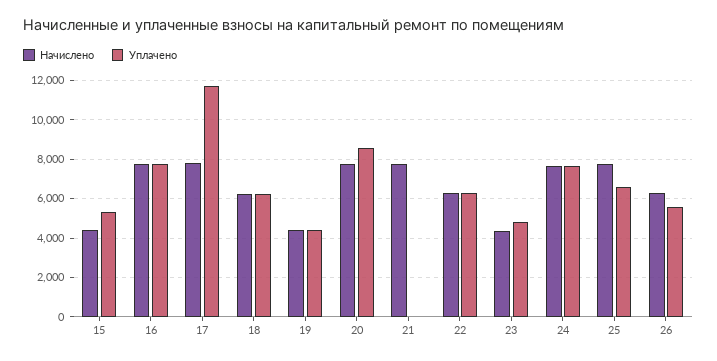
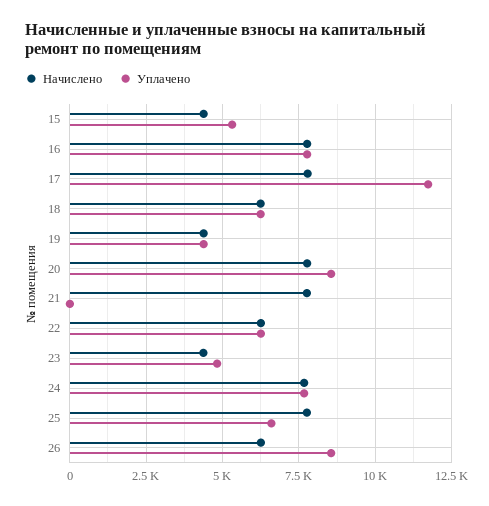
Уплачено, 26: 5500 -> 8500

